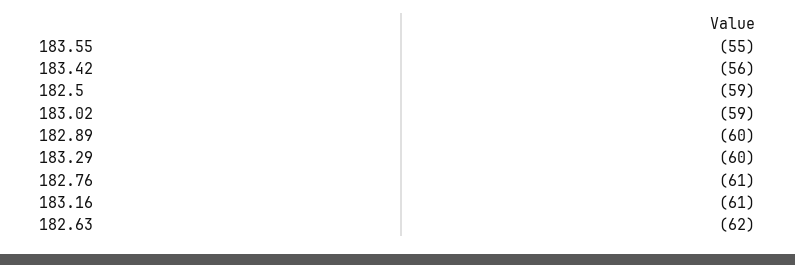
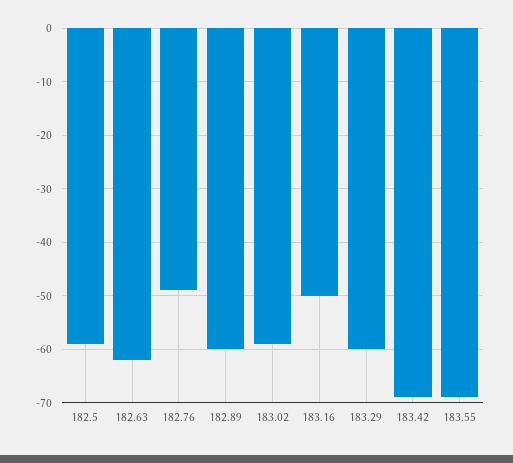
183.55: -55 -> -70
183.42: -56 -> -70
182.76: -61 -> -50
183.16: -61 -> -50

